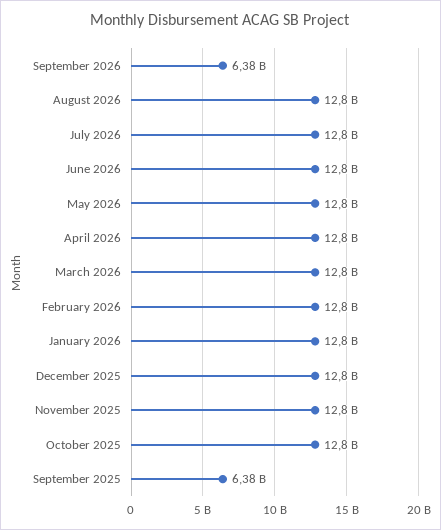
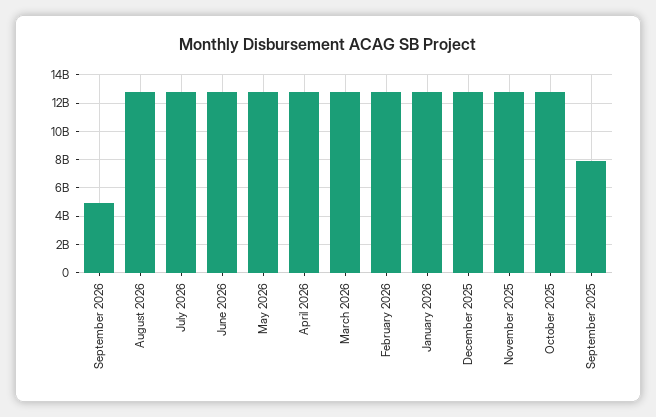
September 2026: 6380000000 -> 5000000000
September 2025: 6380000000 -> 8000000000

